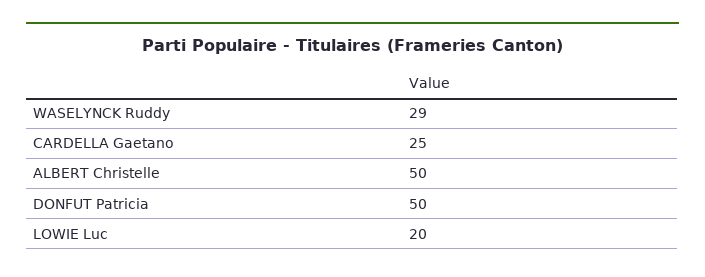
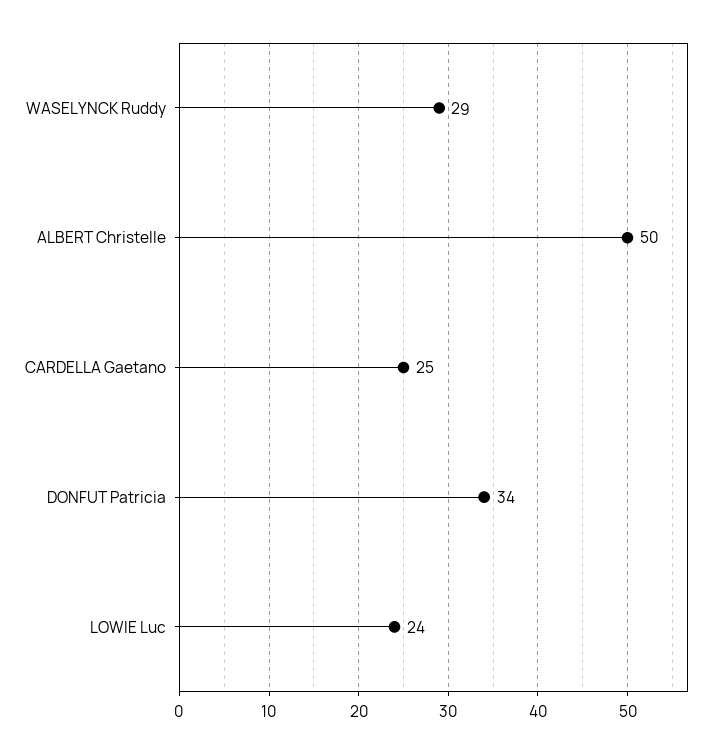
DONFUT Patricia: 50 -> 34
LOWIE Luc: 20 -> 24

